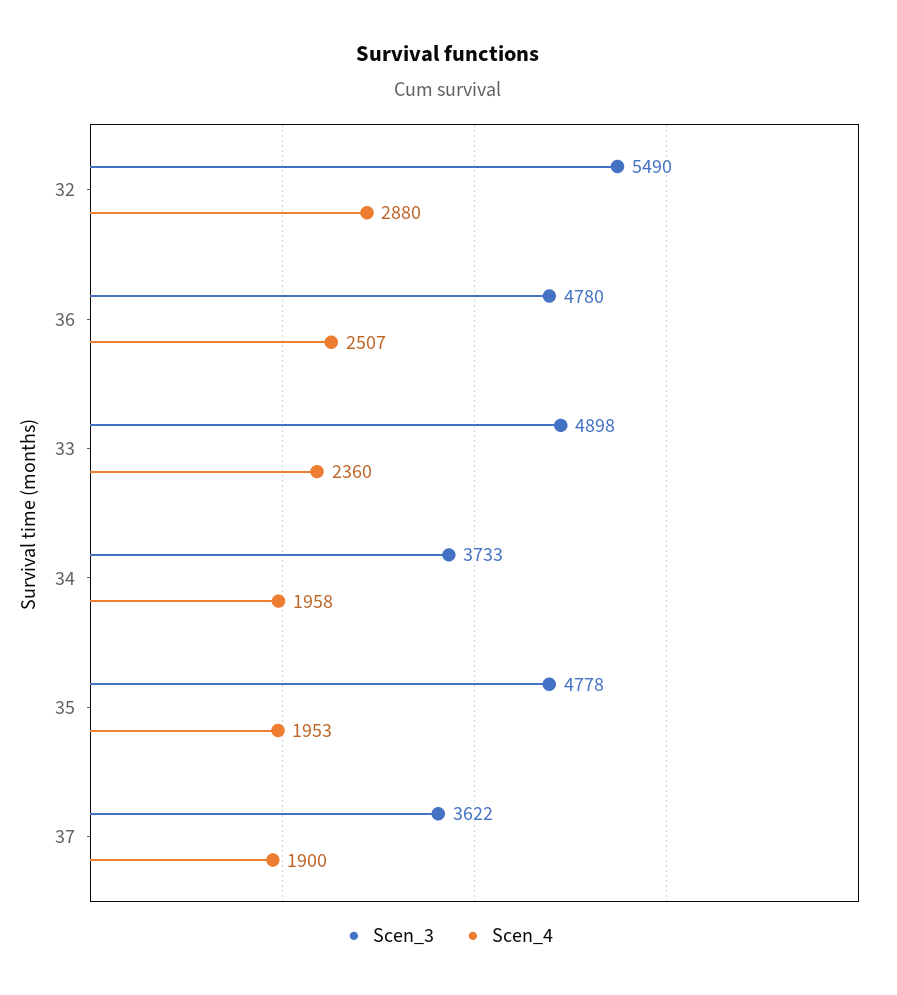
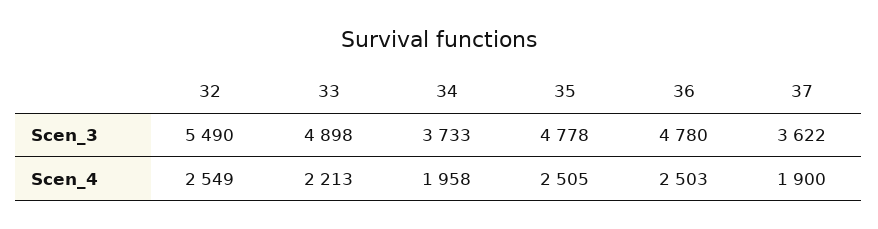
Scen_4, 32: 2880 -> 2549
Scen_4, 36: 2507 -> 2503
Scen_4, 33: 2360 -> 2213
Scen_4, 35: 1953 -> 2505

